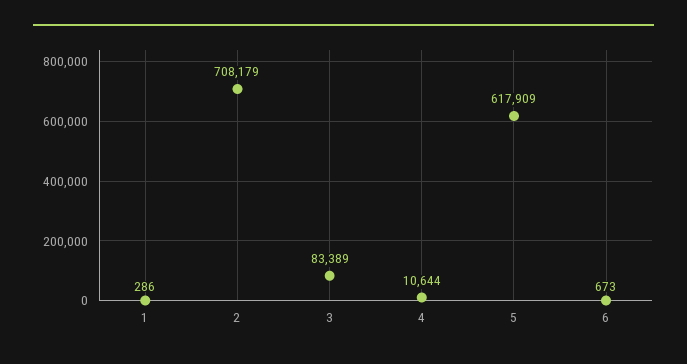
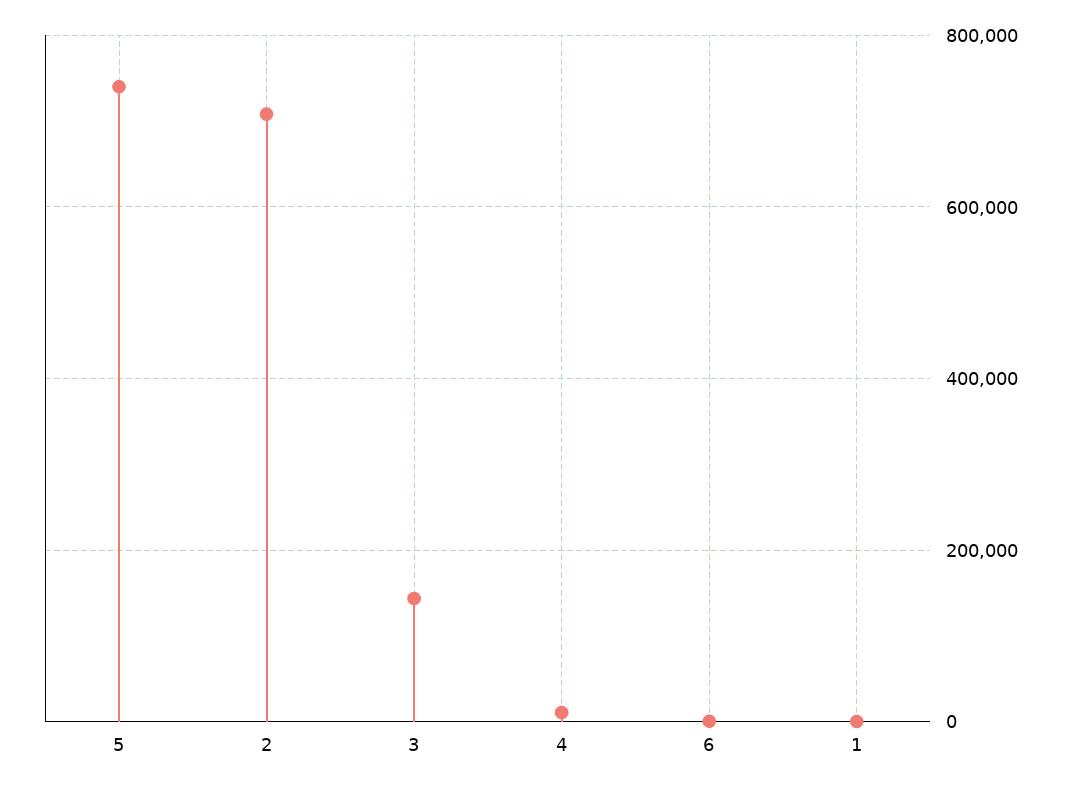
3: 83389 -> 140000
5: 617909 -> 740000

